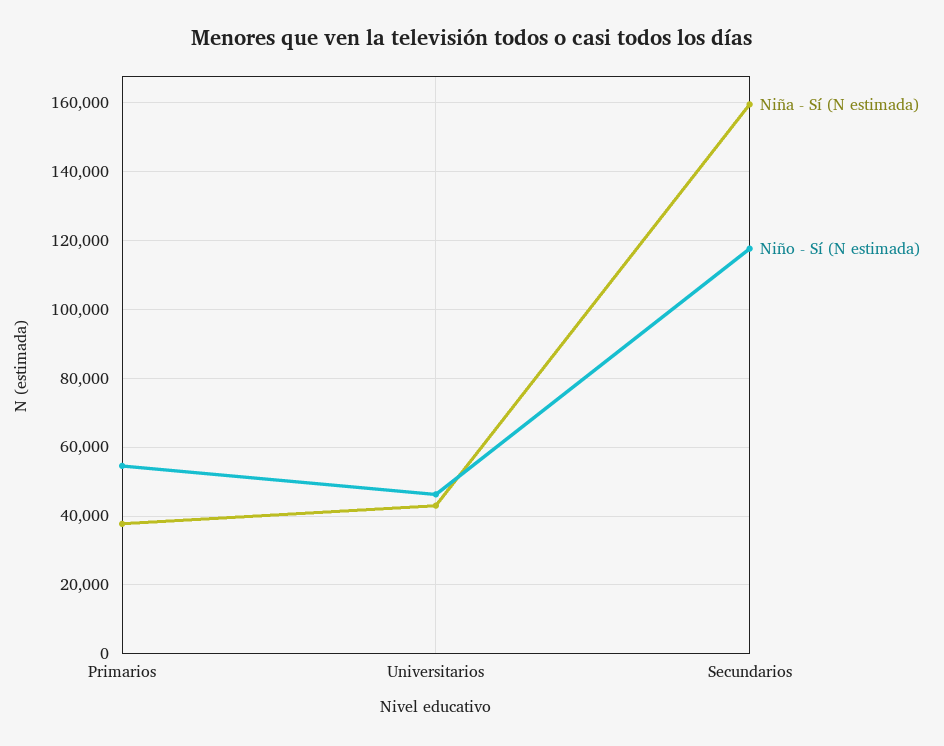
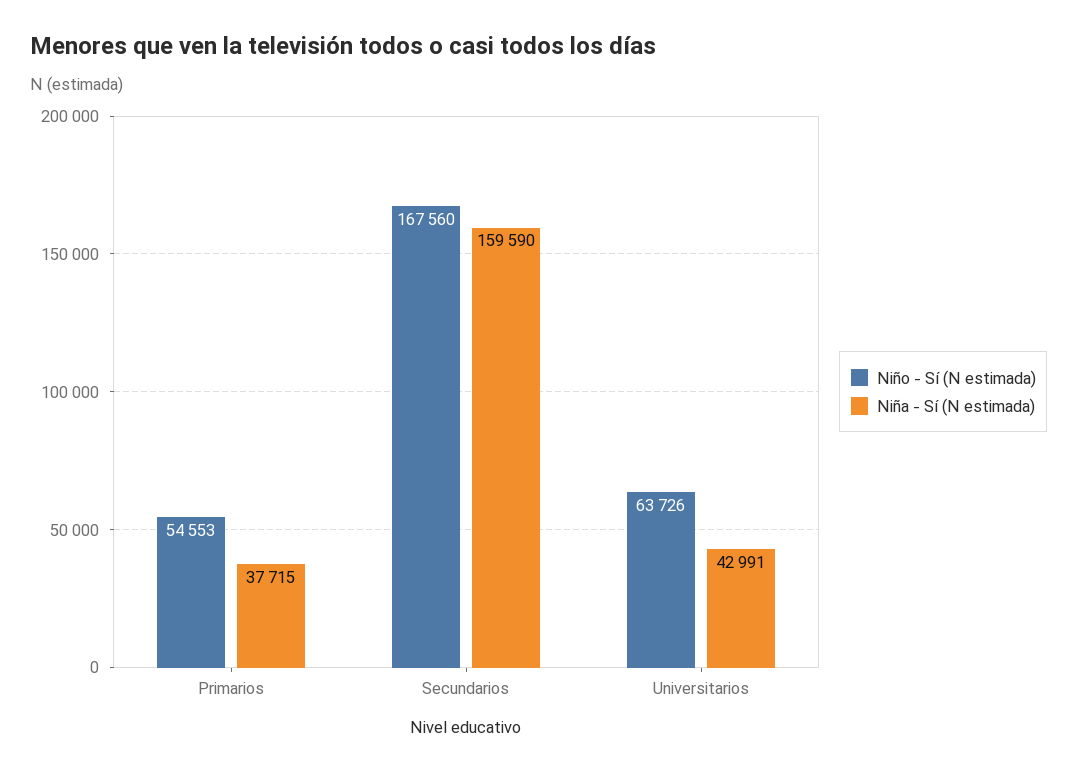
Niño - Sí (N estimada), Universitarios: 46000 -> 63726
Niño - Sí (N estimada), Secundarios: 118000 -> 167560

